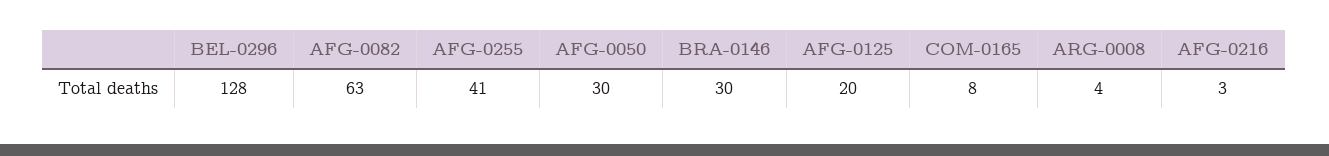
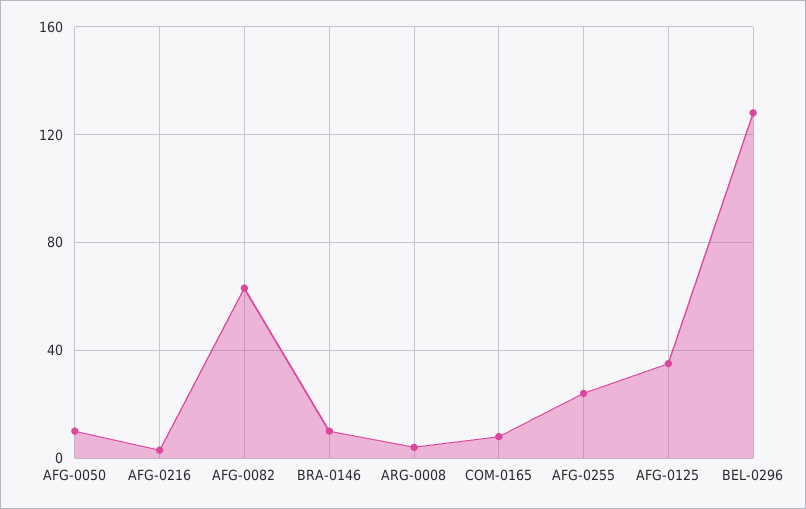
AFG-0255: 41 -> 25
AFG-0050: 30 -> 10
BRA-0146: 30 -> 10
AFG-0125: 20 -> 35

